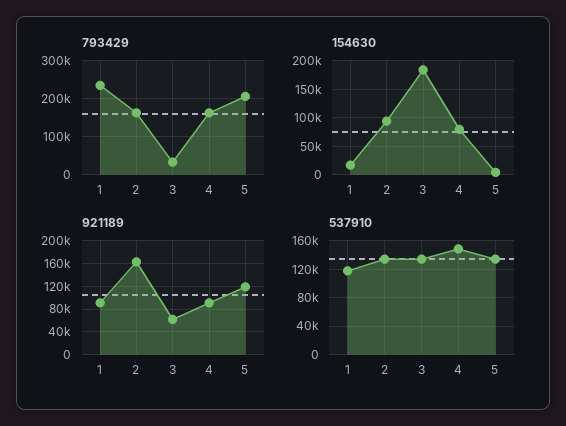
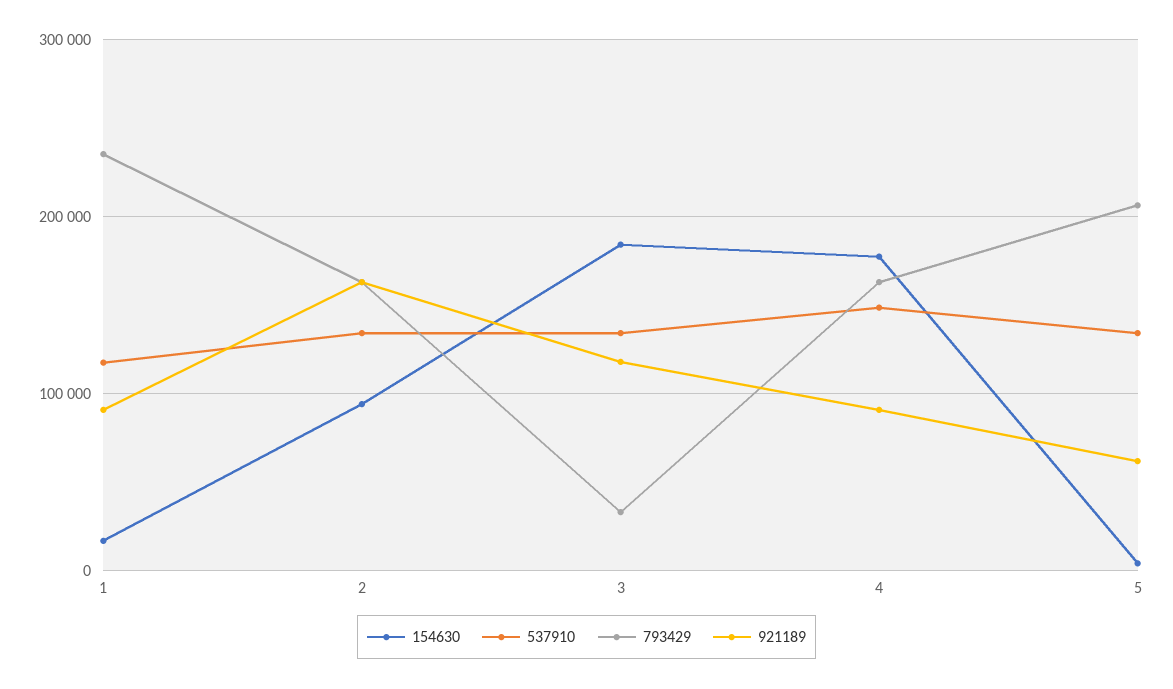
154630, 4: 75000 -> 180000
921189, 3: 60000 -> 120000
921189, 5: 120000 -> 60000

